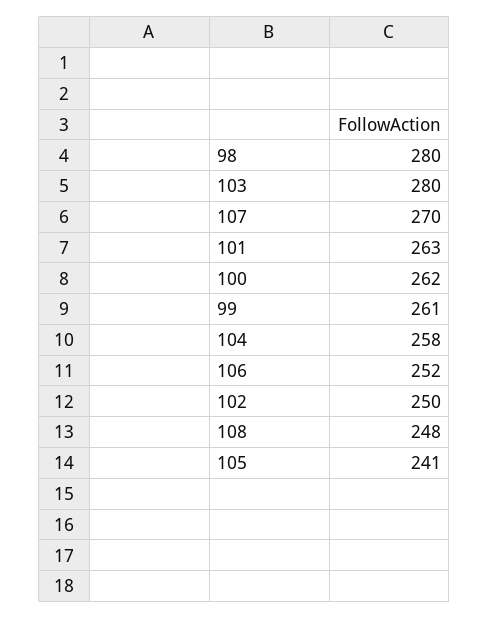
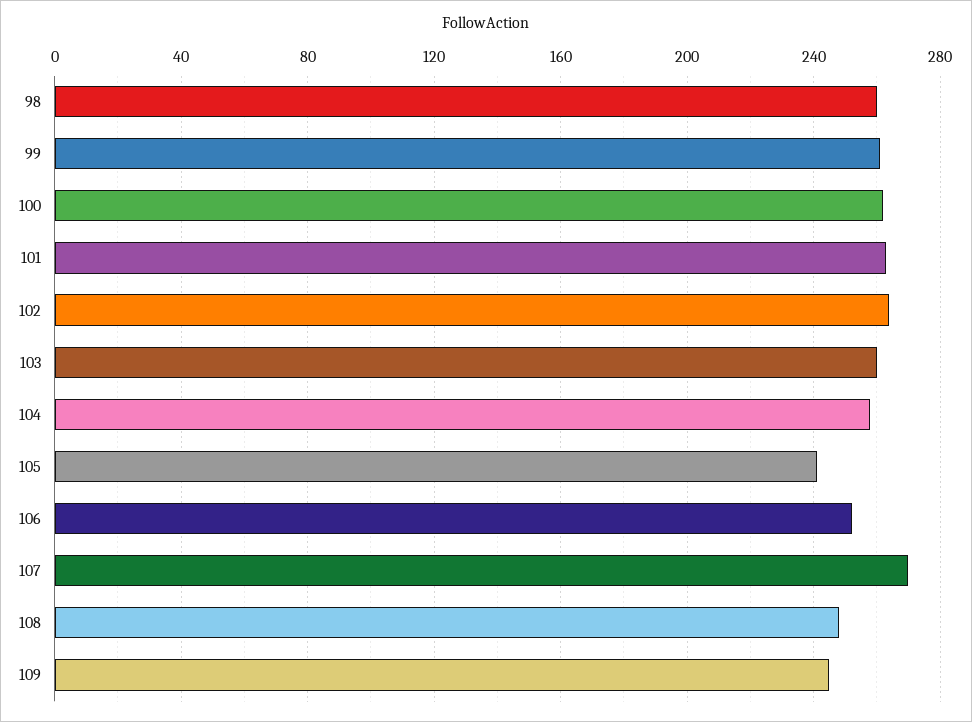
98: 280 -> 260
103: 280 -> 260
102: 250 -> 265
109: none -> 245

